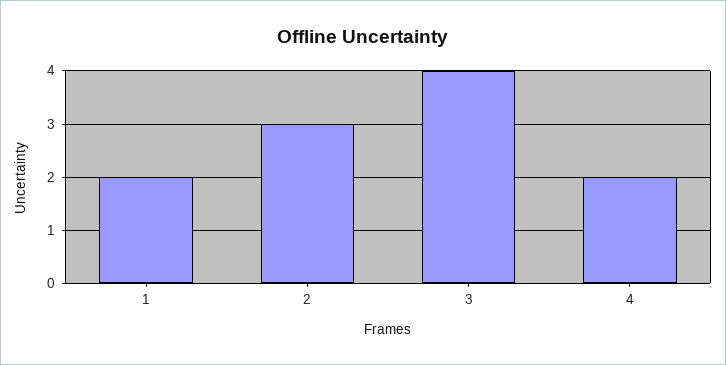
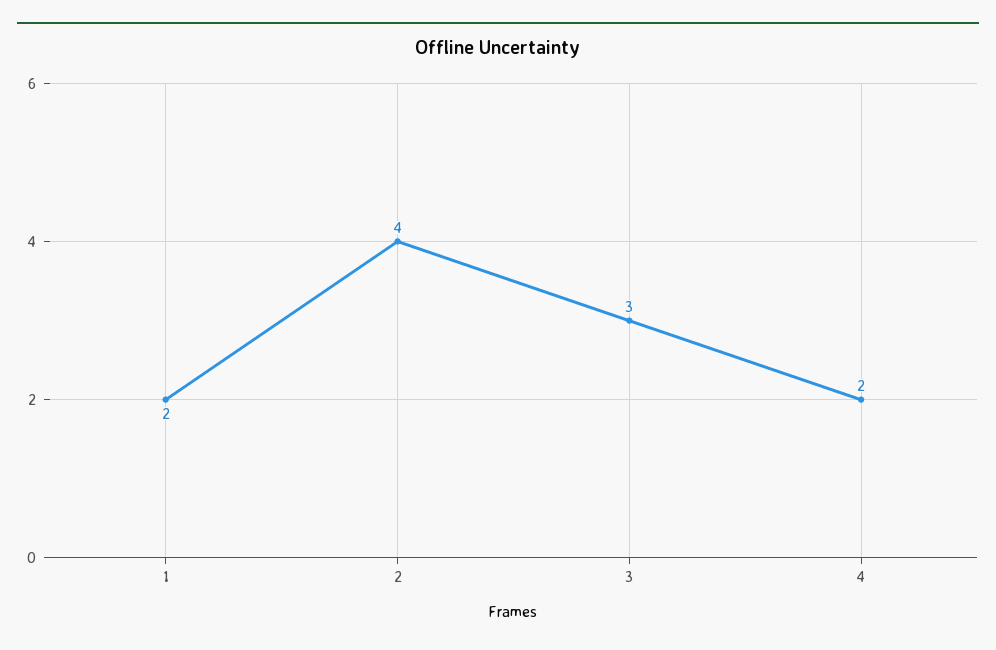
2: 3 -> 4
3: 4 -> 3

